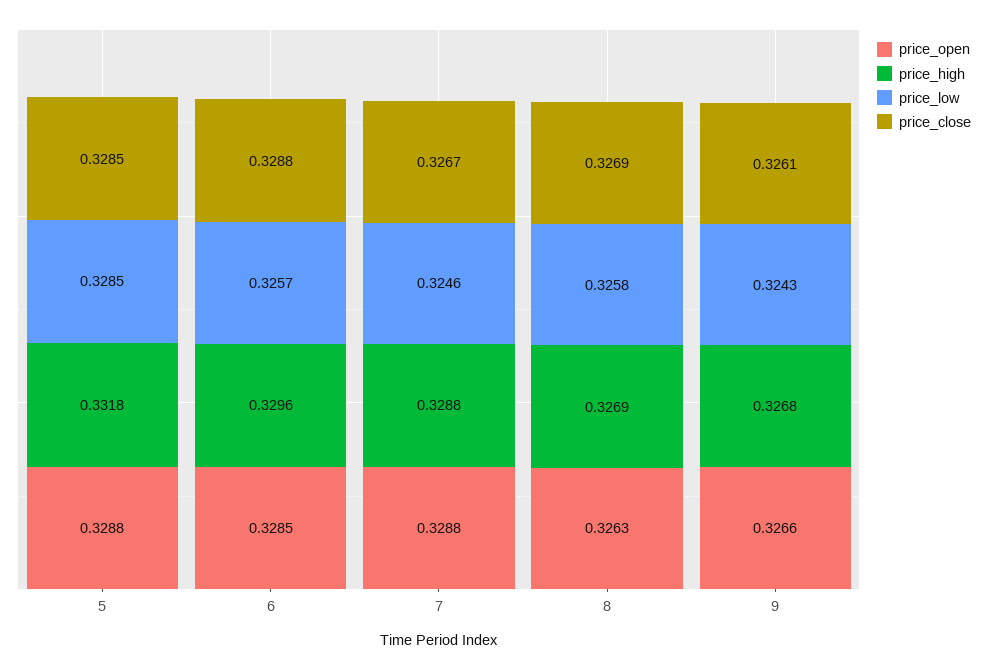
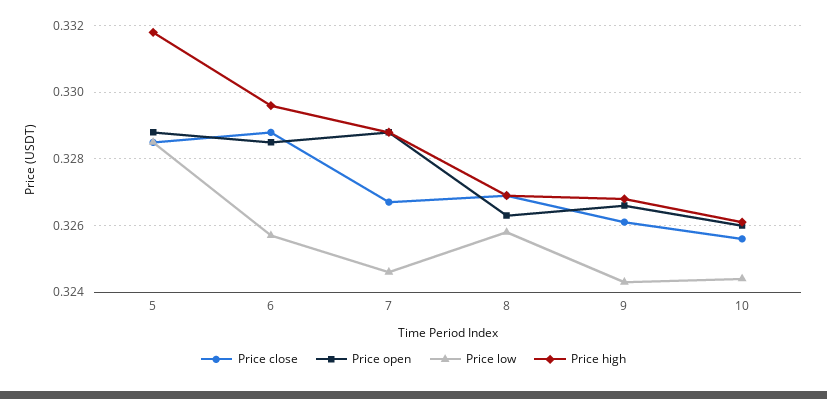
price_close, 10: none -> 0.3255
price_open, 10: none -> 0.326
price_low, 10: none -> 0.3245
price_high, 10: none -> 0.326

